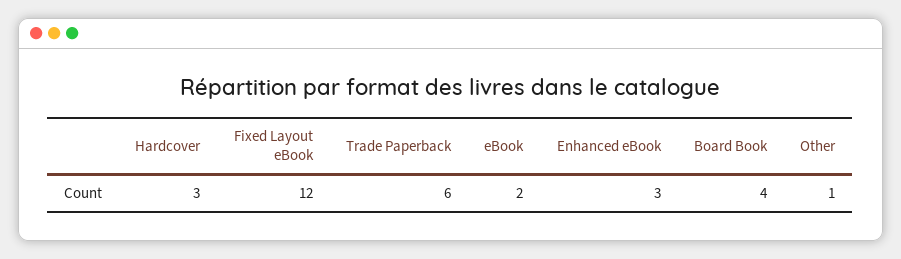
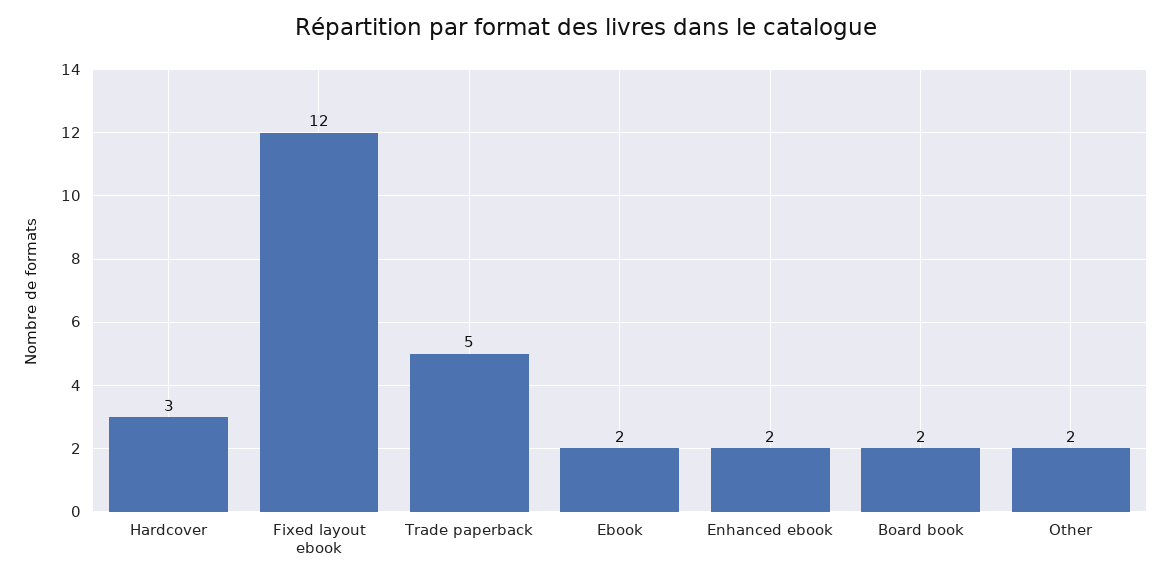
Trade Paperback: 6 -> 5
Enhanced eBook: 3 -> 2
Board Book: 4 -> 2
Other: 1 -> 2

